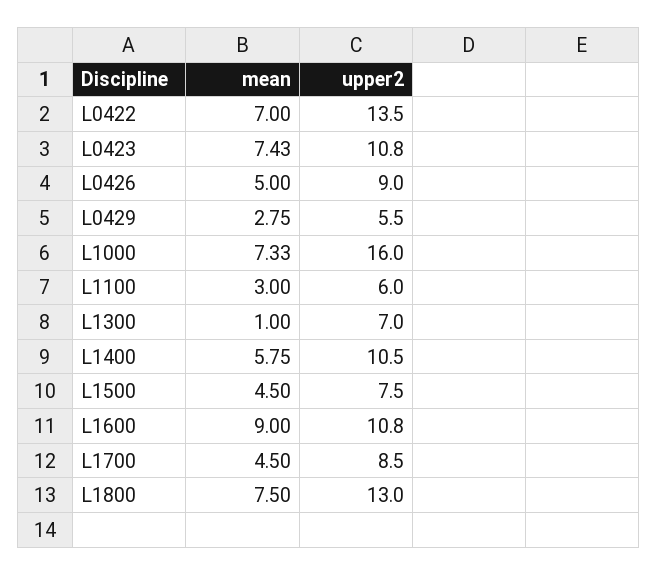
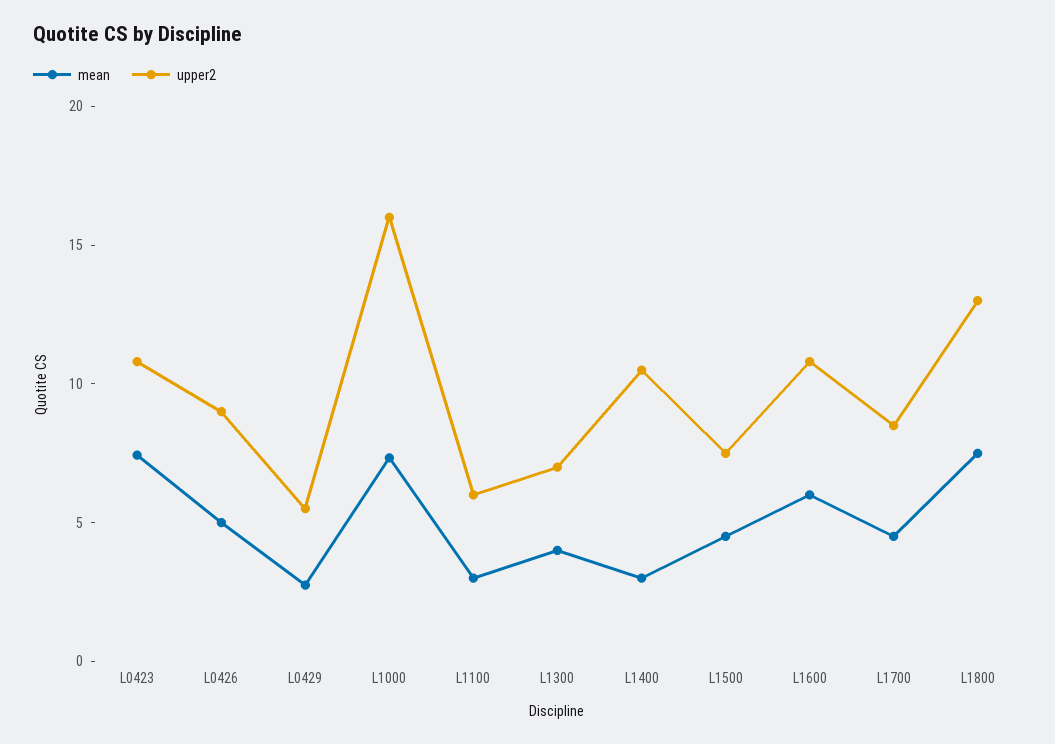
mean, L0422: 7 -> none
upper2, L0422: 13.5 -> none
mean, L1300: 1 -> 4
mean, L1400: 5.75 -> 3
mean, L1600: 9 -> 6

